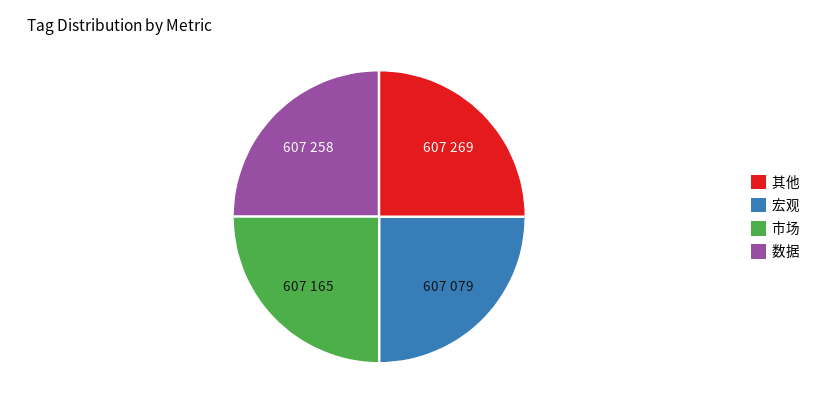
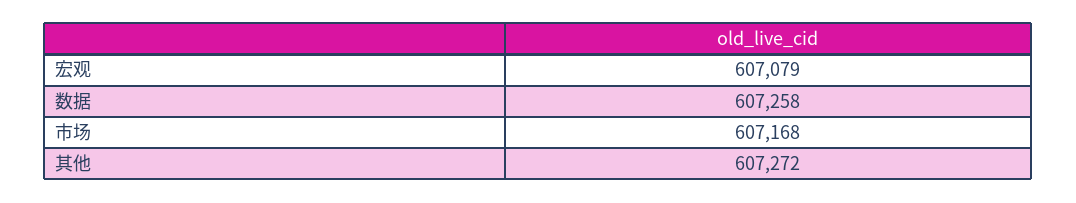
其他: 607269 -> 607272
市场: 607165 -> 607168

